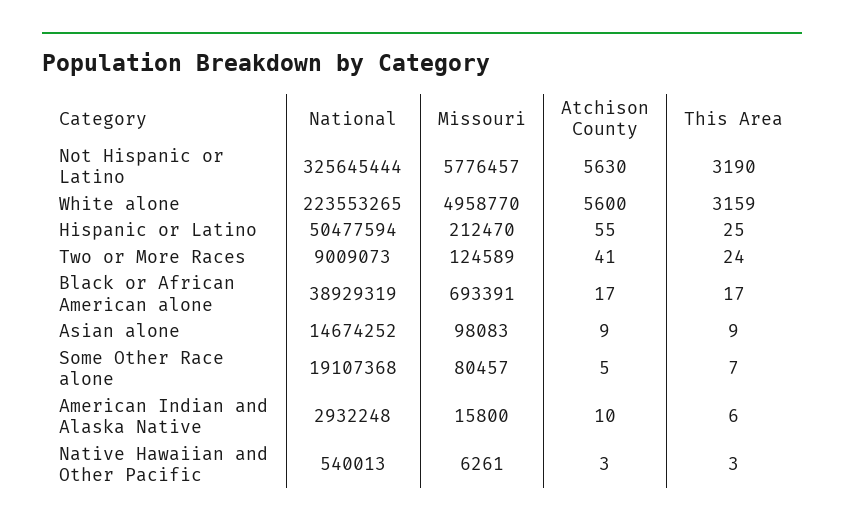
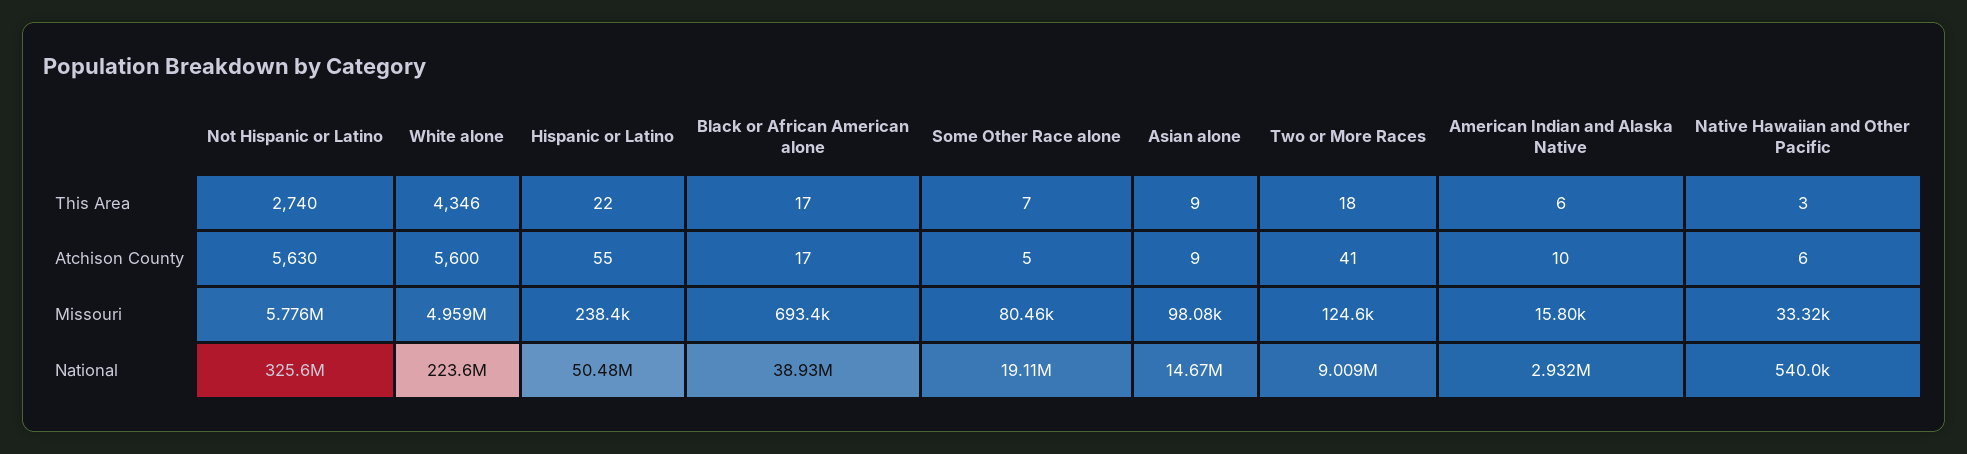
This Area, Not Hispanic or Latino: 3190 -> 2740
This Area, White alone: 3159 -> 4346
Missouri, Hispanic or Latino: 212470 -> 238400
This Area, Hispanic or Latino: 25 -> 22
This Area, Two or More Races: 24 -> 18
Missouri, Native Hawaiian and Other Pacific: 6261 -> 33320
Atchison County, Native Hawaiian and Other Pacific: 3 -> 6

